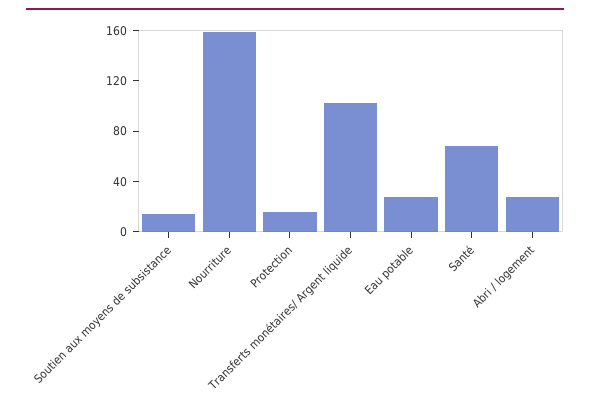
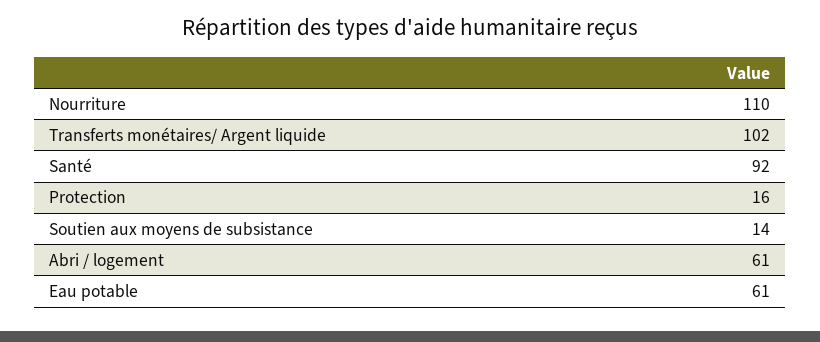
Nourriture: 160 -> 110
Eau potable: 30 -> 61
Santé: 70 -> 92
Abri / logement: 30 -> 61

